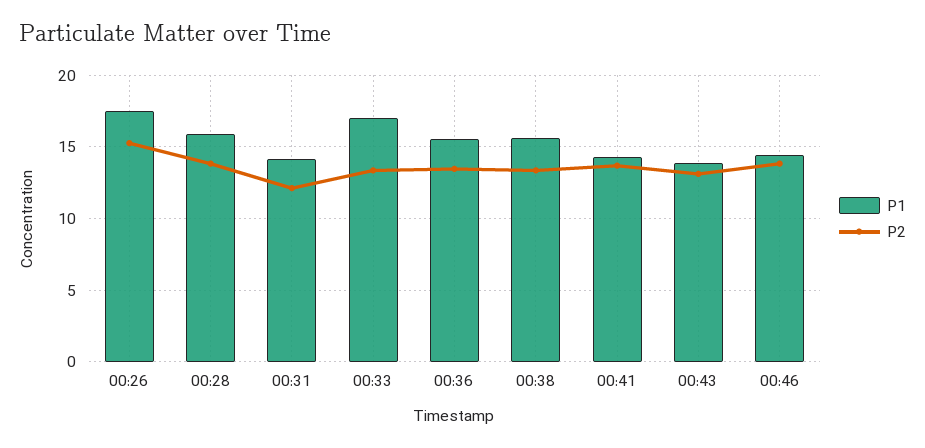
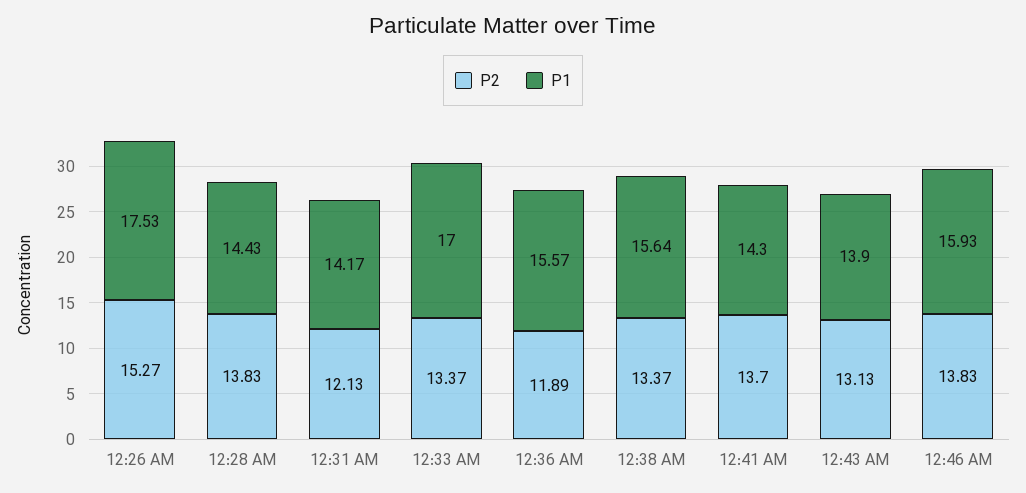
P1, 00:28: 16 -> 14.43
P2, 00:36: 13.5 -> 11.89
P1, 00:46: 14.5 -> 15.93

